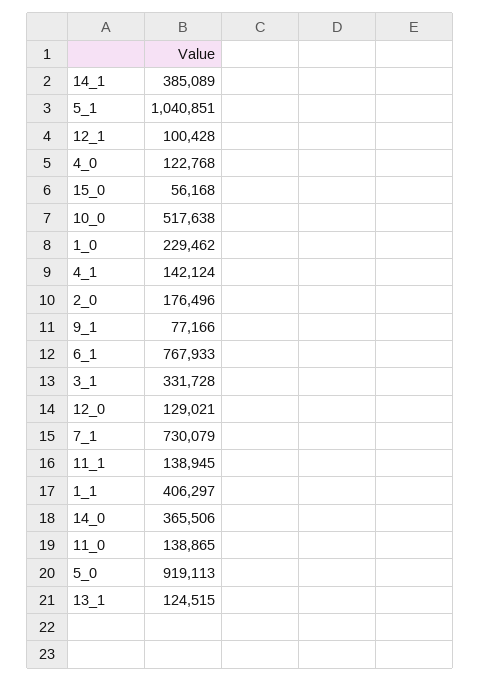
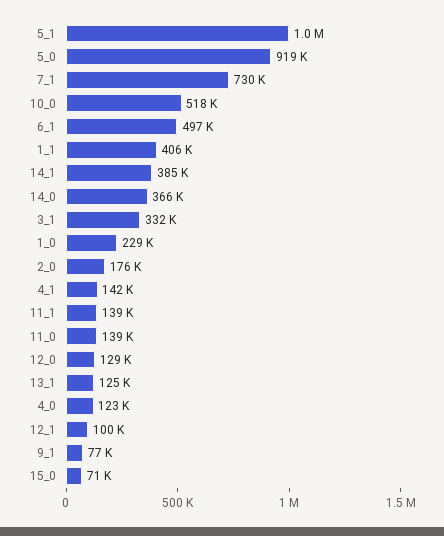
15_0: 56168 -> 71000
6_1: 767933 -> 497000

